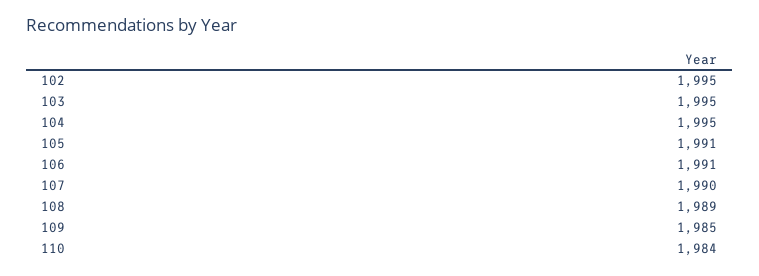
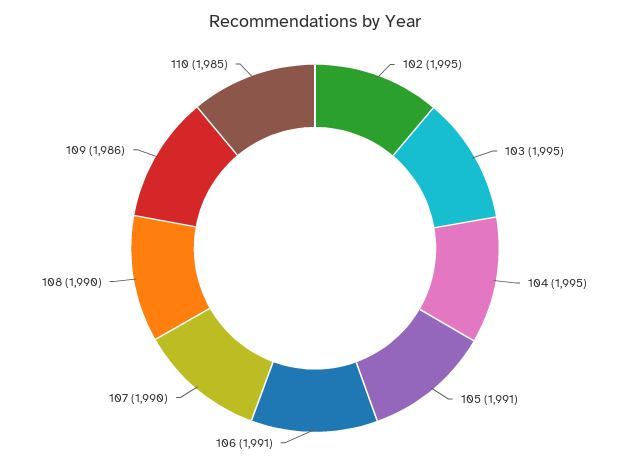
108: 1989 -> 1990
109: 1985 -> 1986
110: 1984 -> 1985

